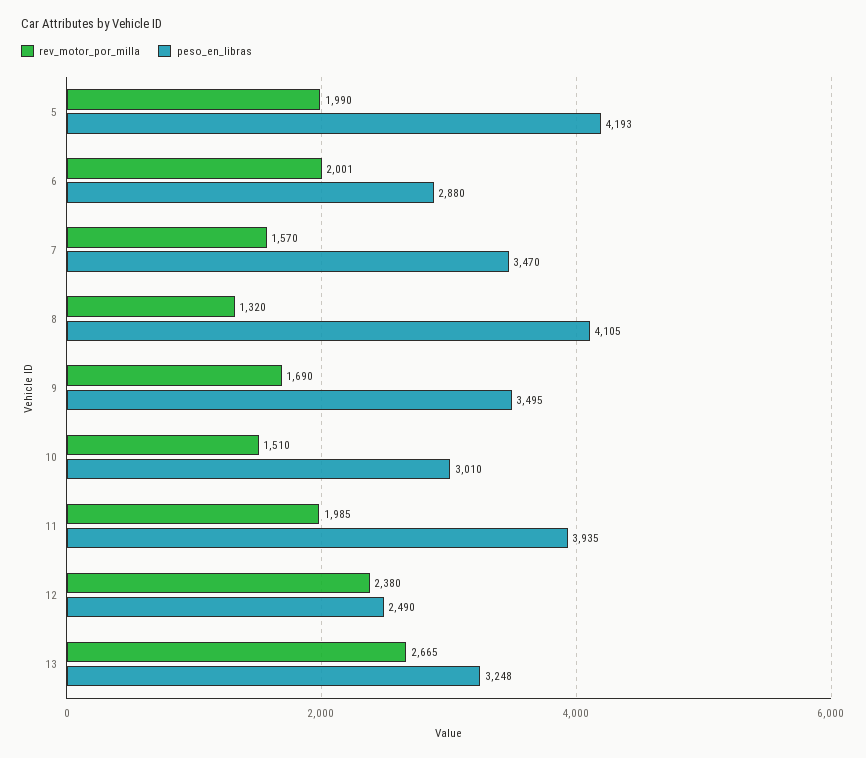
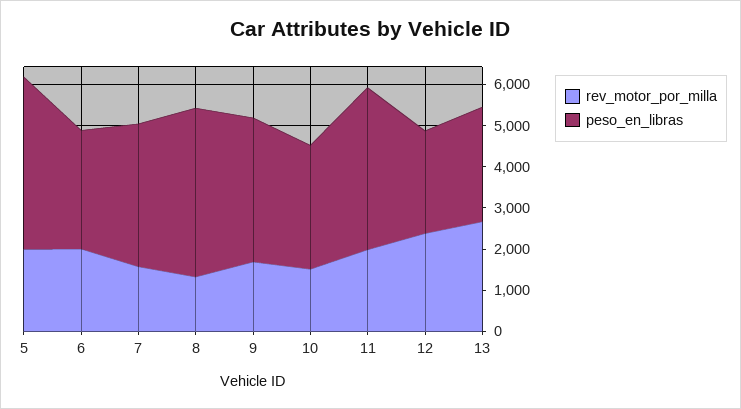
peso_en_libras, 13: 3248 -> 2800

